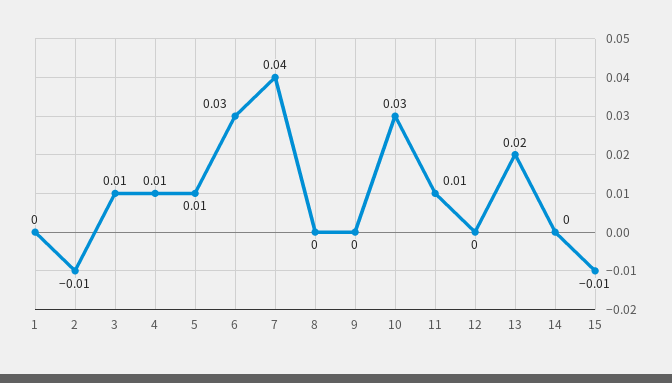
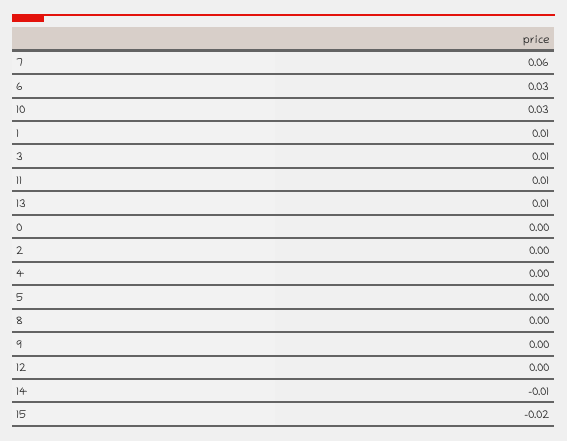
1: 0 -> 0.01
2: -0.01 -> 0
4: 0.01 -> 0
5: 0.01 -> 0
7: 0.04 -> 0.06
13: 0.02 -> 0.01
14: 0 -> -0.01
15: -0.01 -> -0.02
0: none -> 0

